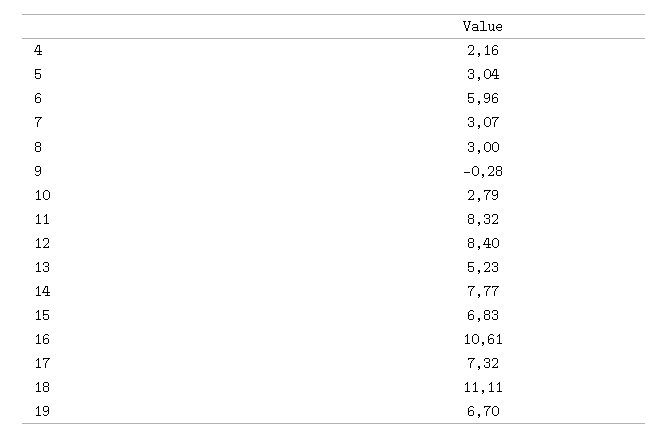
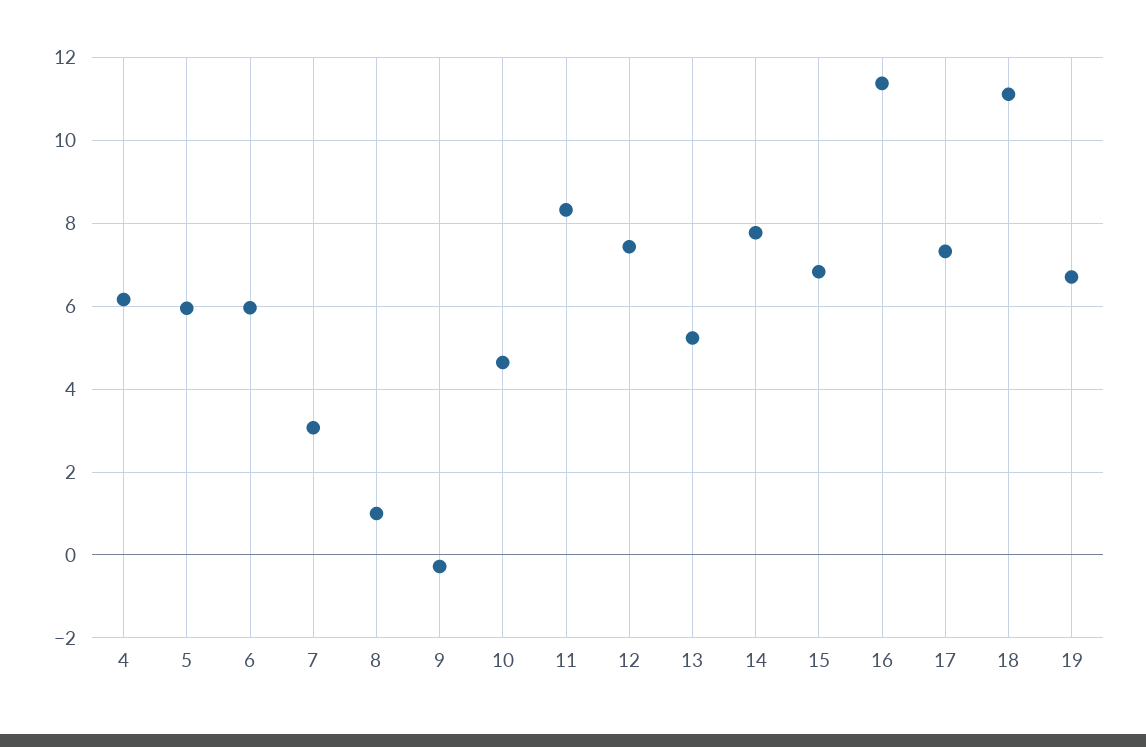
4: 2.16 -> 6.2
5: 3.04 -> 6
8: 3 -> 1
10: 2.79 -> 4.6
12: 8.4 -> 7.4
16: 10.61 -> 11.4

